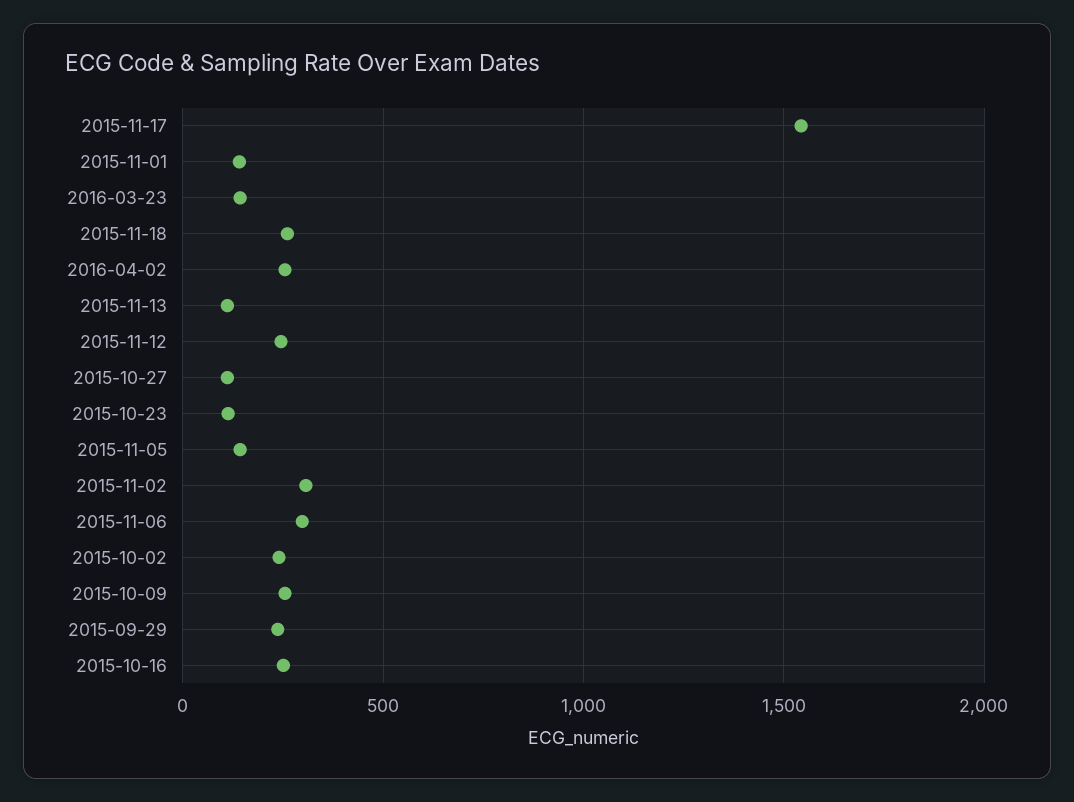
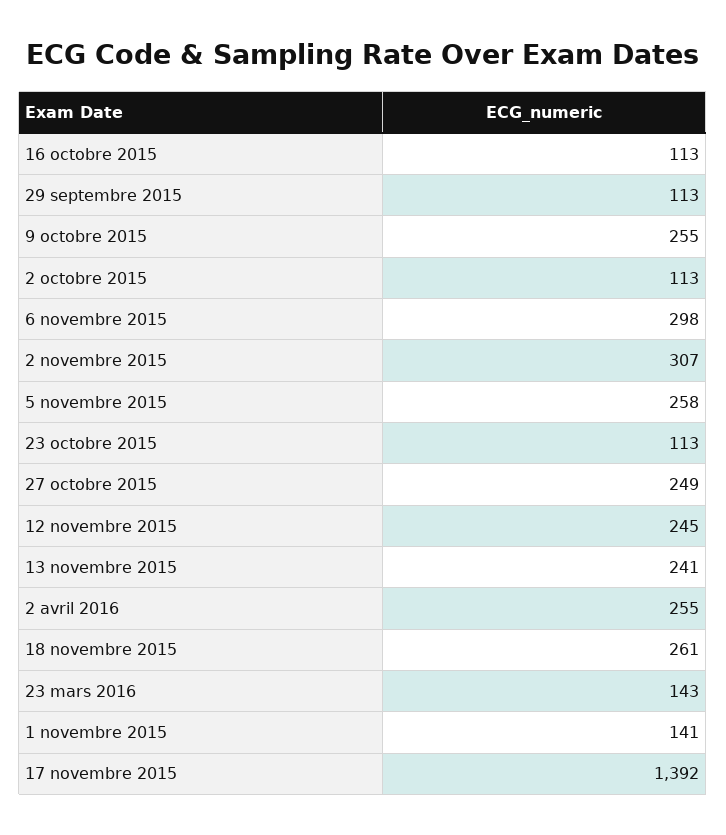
2015-11-17: 1550 -> 1392
2015-11-13: 100 -> 241
2015-10-27: 100 -> 249
2015-11-05: 150 -> 258
2015-10-02: 250 -> 113
2015-09-29: 250 -> 113
2015-10-16: 250 -> 113

